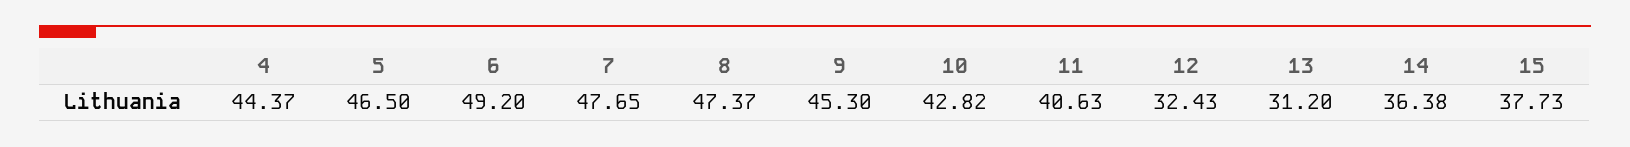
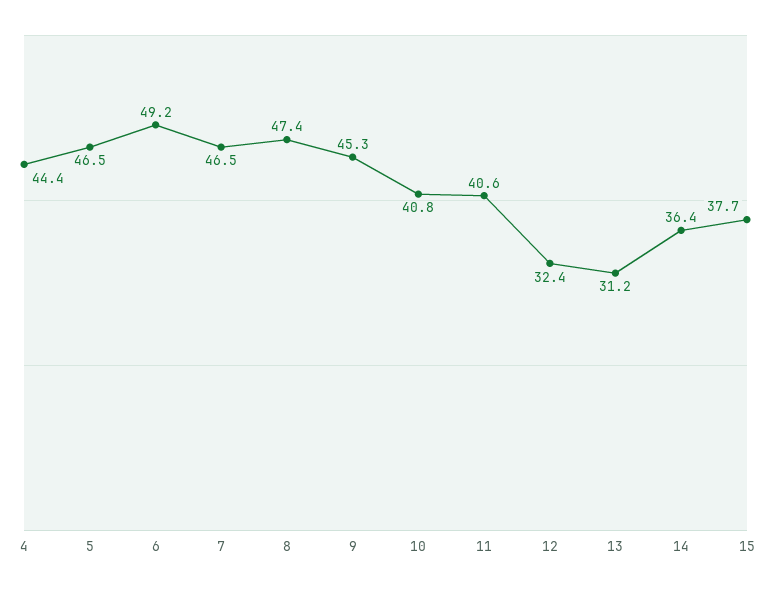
7: 47.65 -> 46.5
10: 42.82 -> 40.8

